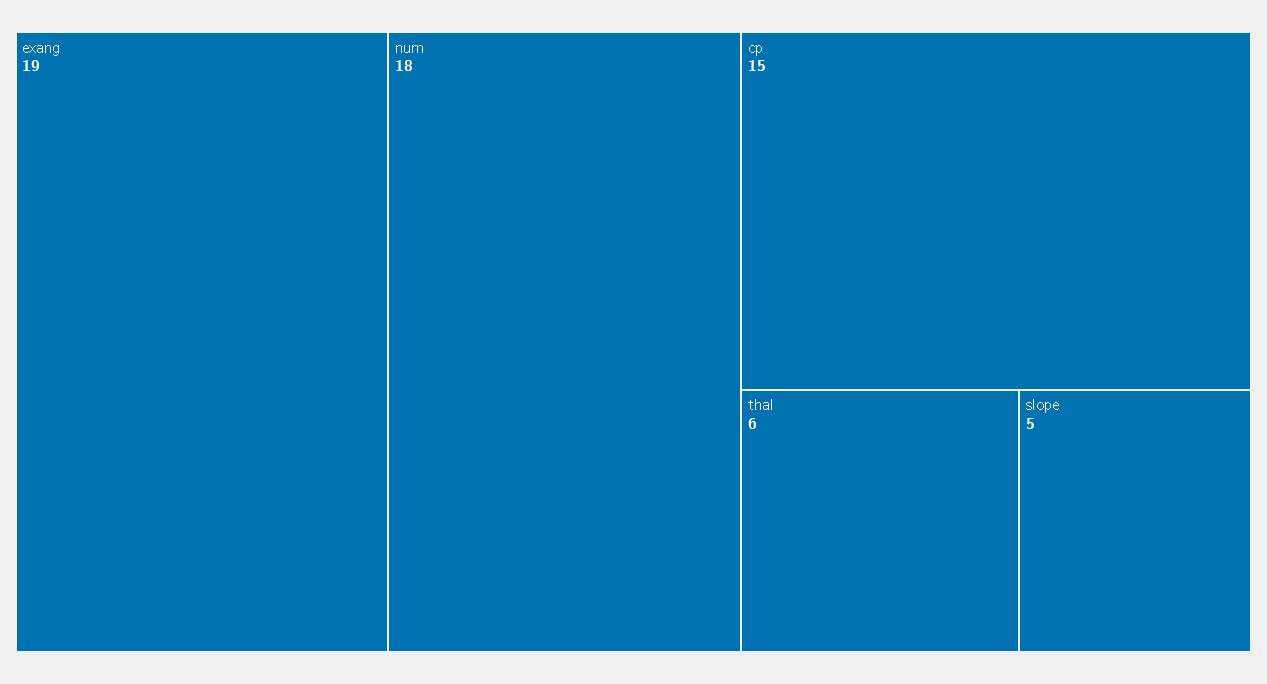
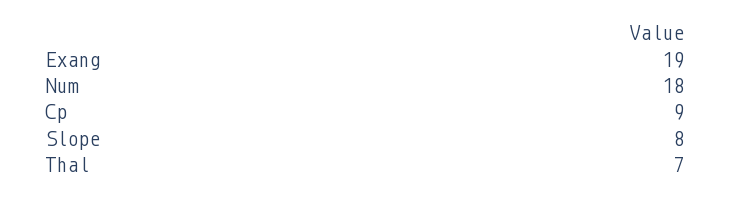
cp: 15 -> 9
thal: 6 -> 7
slope: 5 -> 8

